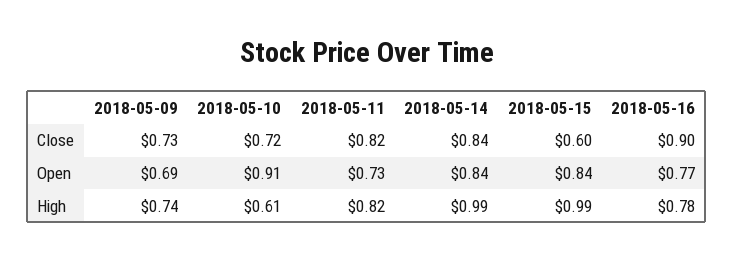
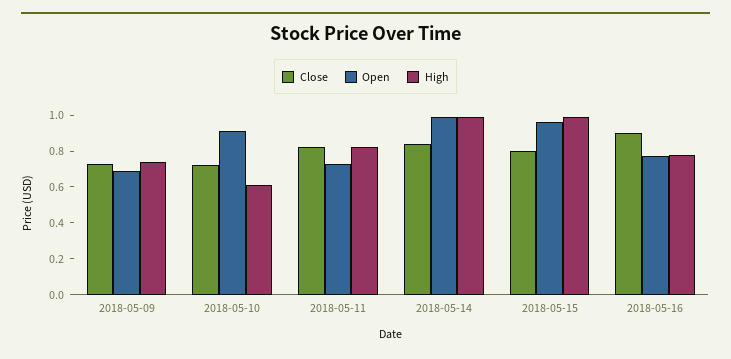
Close, 2018-05-15: 0.6 -> 0.8
Open, 2018-05-14: 0.84 -> 1
Open, 2018-05-15: 0.84 -> 0.95

